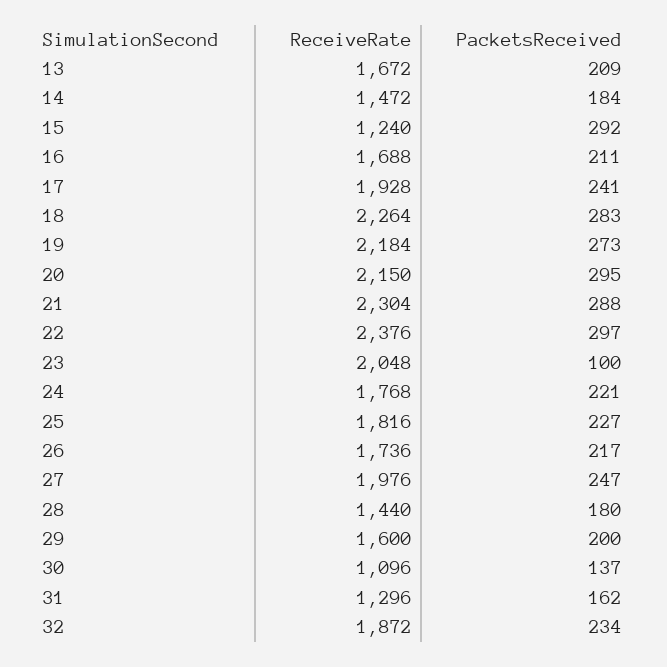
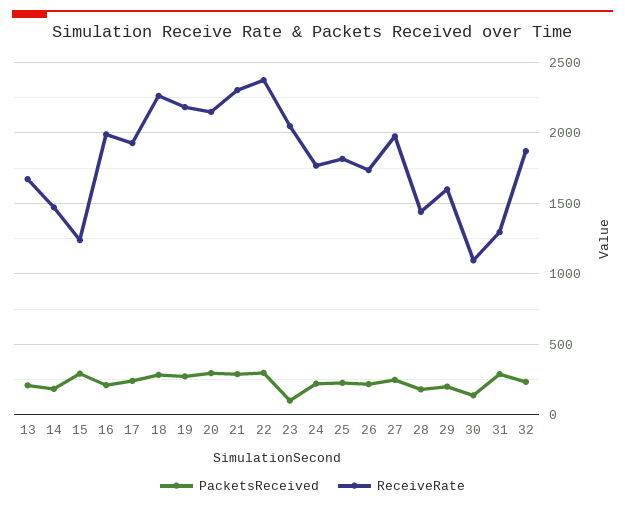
ReceiveRate, 16: 1688 -> 2000
PacketsReceived, 31: 162 -> 300

